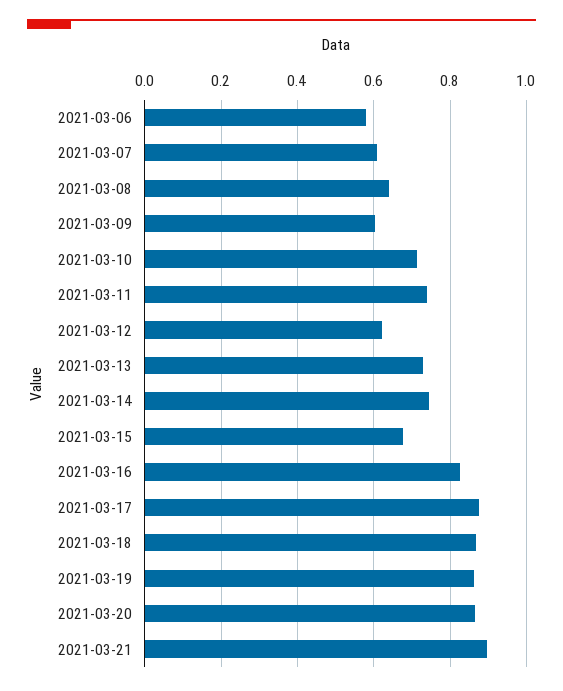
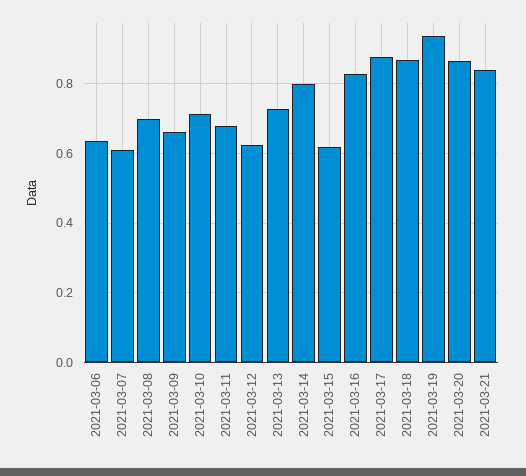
2021-03-06: 0.58 -> 0.64
2021-03-08: 0.64 -> 0.7
2021-03-09: 0.6 -> 0.66
2021-03-11: 0.74 -> 0.68
2021-03-14: 0.74 -> 0.8
2021-03-15: 0.68 -> 0.62
2021-03-19: 0.86 -> 0.94
2021-03-21: 0.9 -> 0.84

